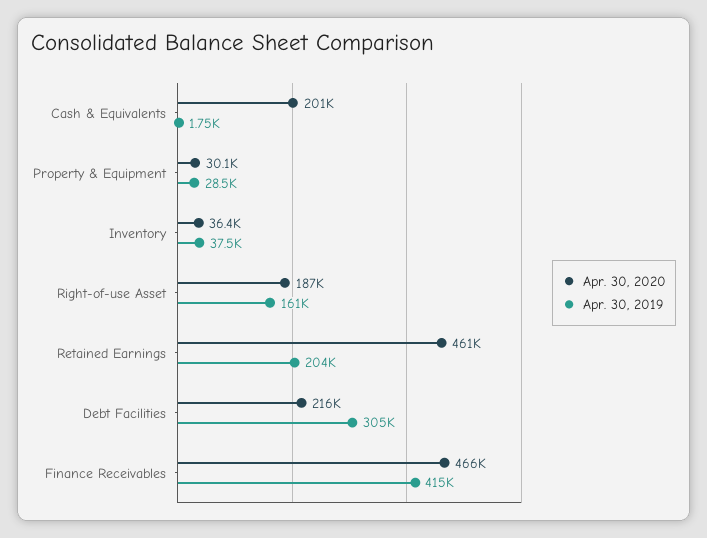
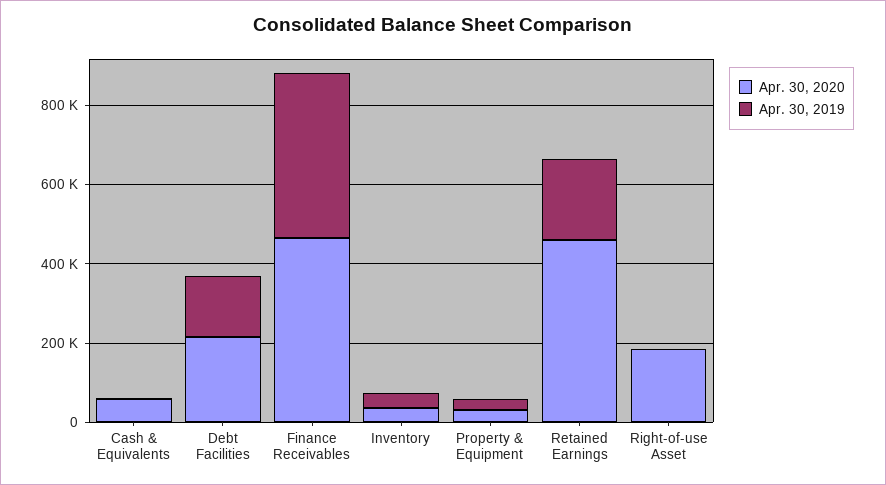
Apr. 30, 2020, Cash & Equivalents: 201000 -> 50000
Apr. 30, 2019, Right-of-use Asset: 161000 -> 0
Apr. 30, 2019, Debt Facilities: 305000 -> 150000

